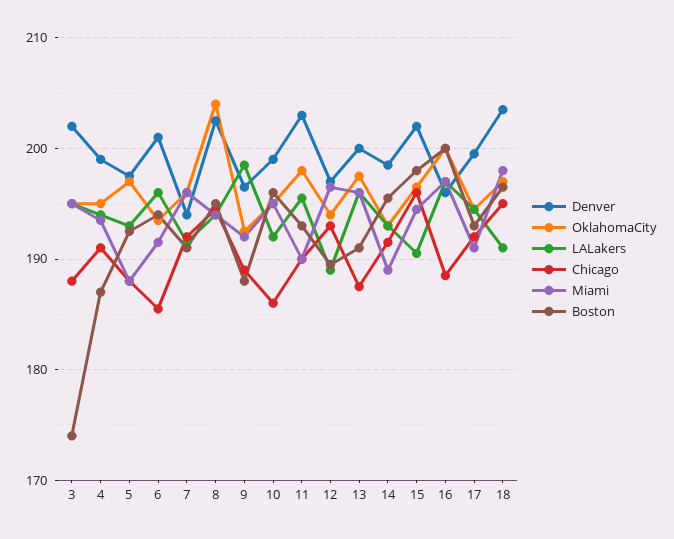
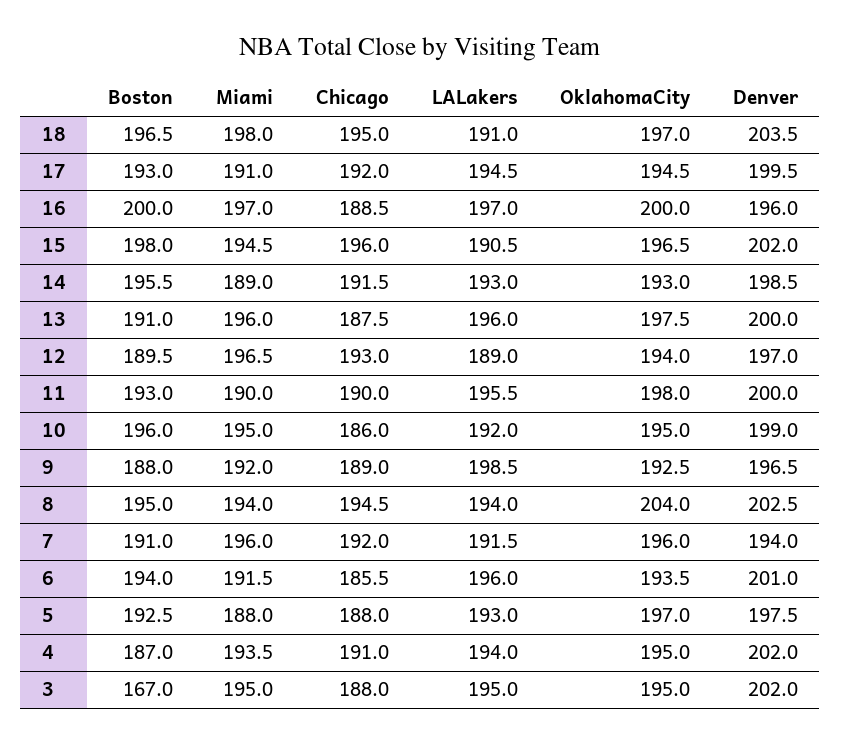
Boston, 3: 174 -> 167
Denver, 4: 199 -> 202
Denver, 11: 203 -> 200

